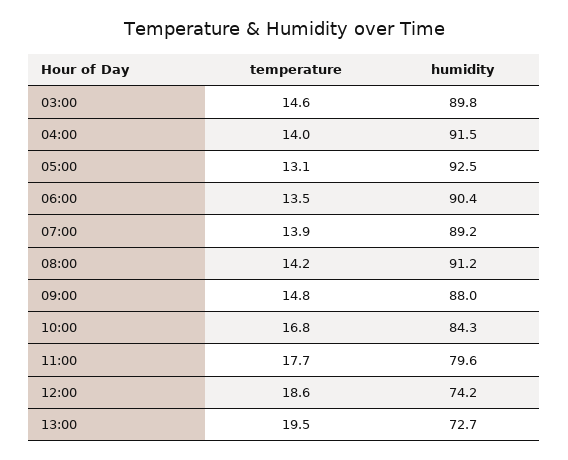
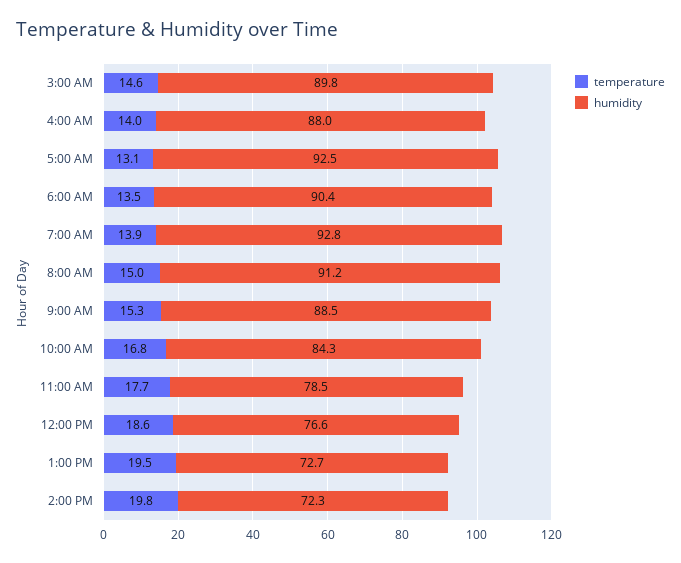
humidity, 04:00: 91.5 -> 88
humidity, 07:00: 89.2 -> 92.8
temperature, 08:00: 14.2 -> 15
temperature, 09:00: 14.8 -> 15.3
humidity, 09:00: 88 -> 88.5
humidity, 11:00: 79.6 -> 78.5
humidity, 12:00: 74.2 -> 76.6
temperature, 2:00 PM: none -> 19.8
humidity, 2:00 PM: none -> 72.3

